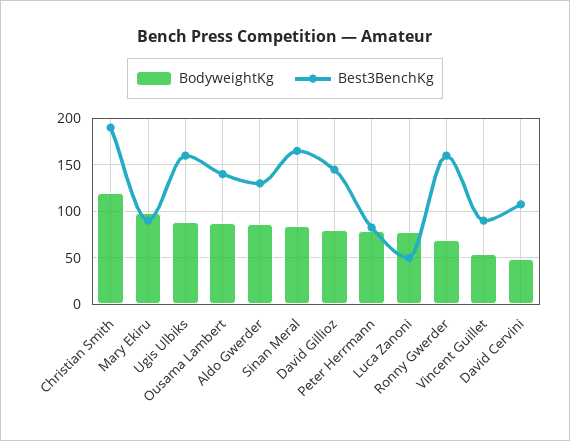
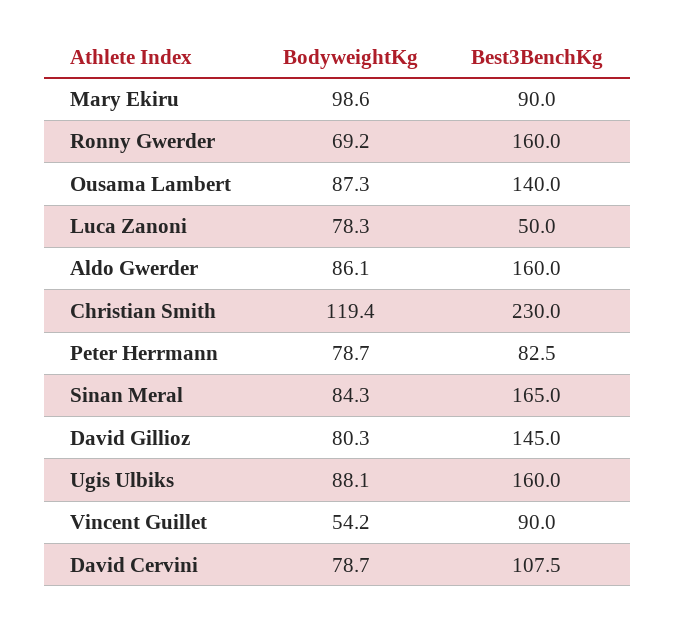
Best3BenchKg, Christian Smith: 190 -> 230
Best3BenchKg, Aldo Gwerder: 130 -> 160
BodyweightKg, David Cervini: 50 -> 78.7

